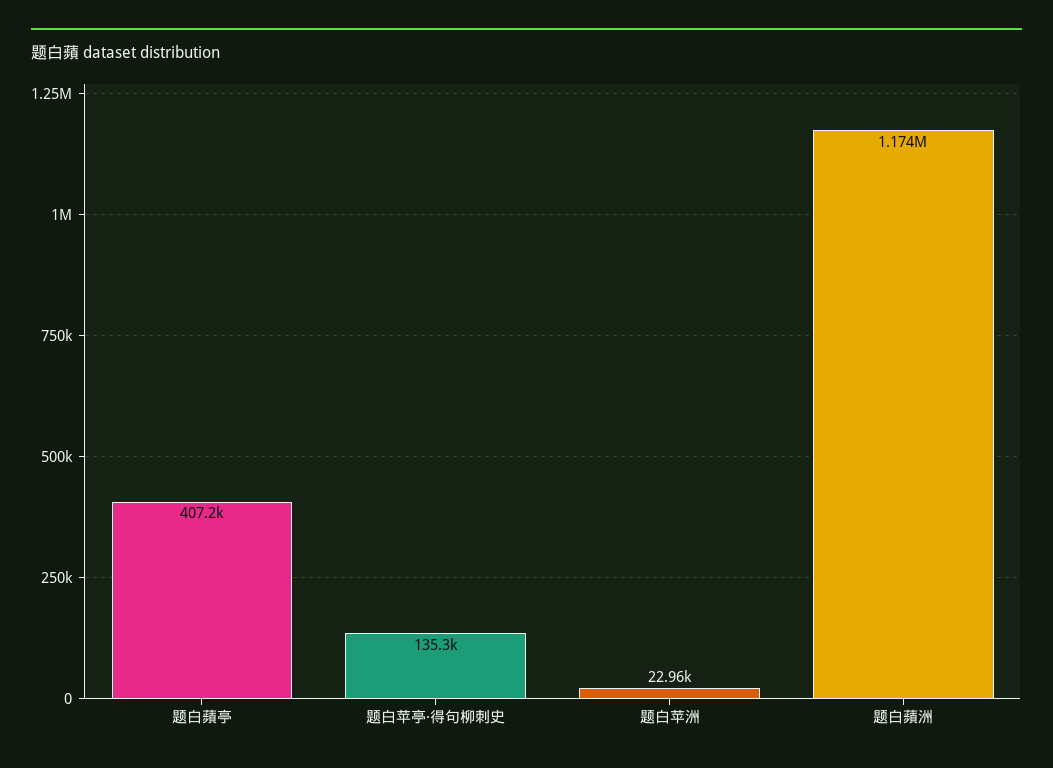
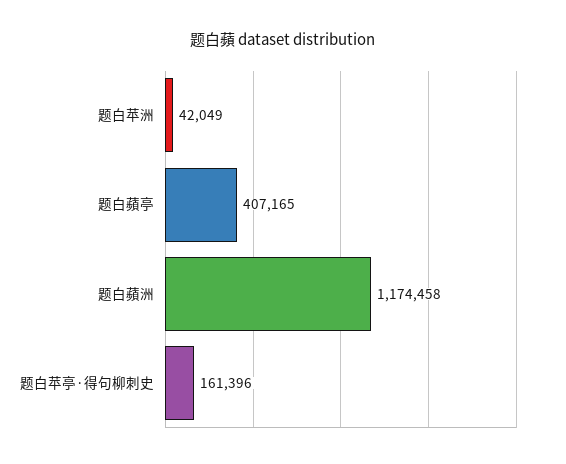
题白苹亭·得句柳刺史: 135300 -> 161396
题白苹洲: 22960 -> 42049

